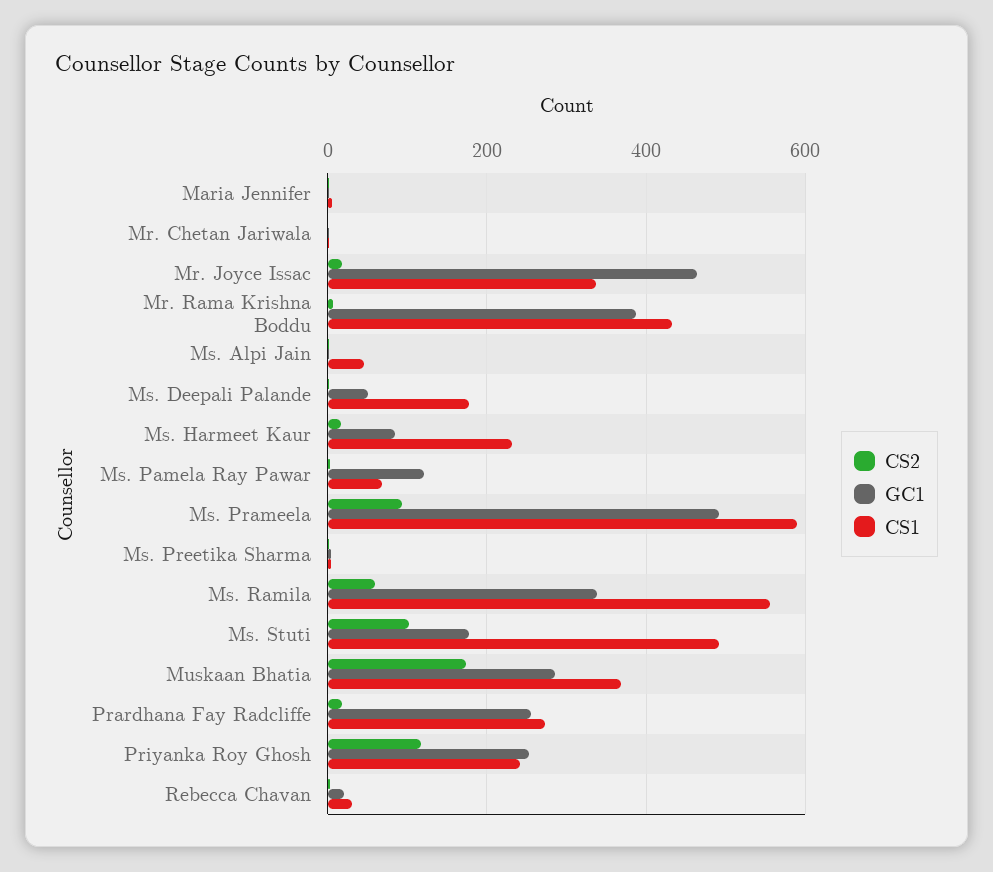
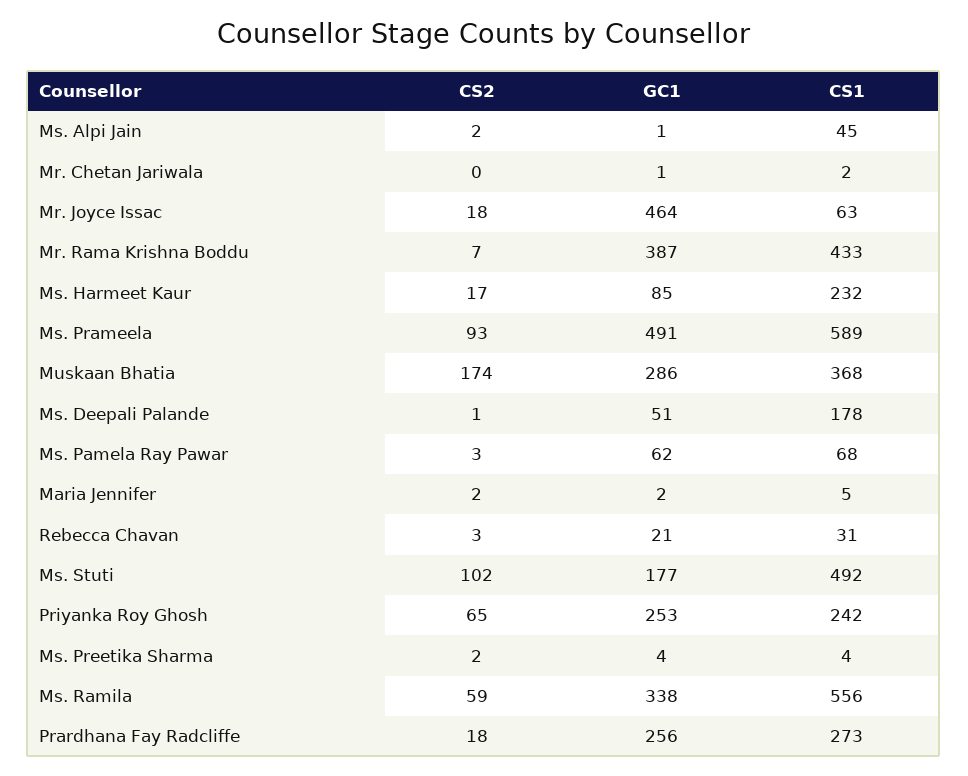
CS1, Mr. Joyce Issac: 340 -> 63
GC1, Ms. Pamela Ray Pawar: 120 -> 62
CS2, Priyanka Roy Ghosh: 120 -> 65

